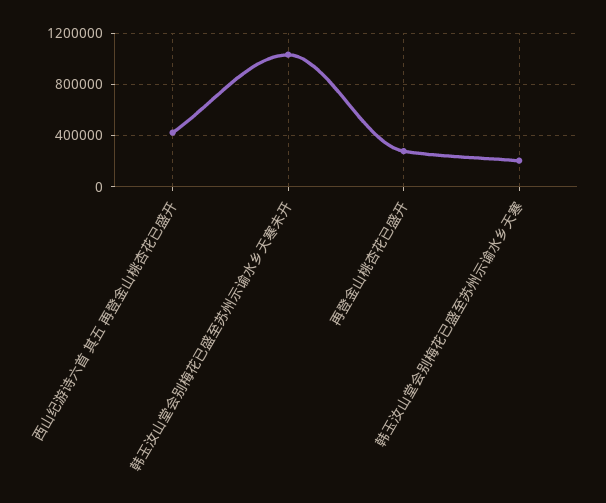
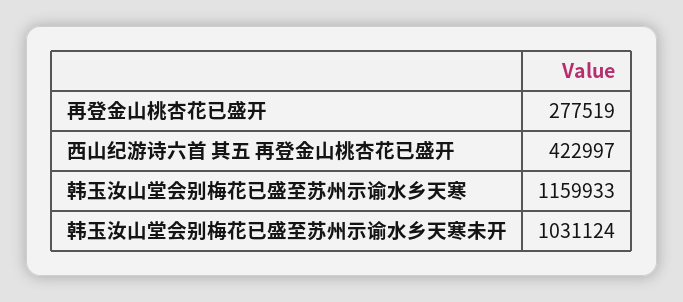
韩玉汝山堂会别梅花已盛至苏州示谕水乡天寒: 200000 -> 1159933

